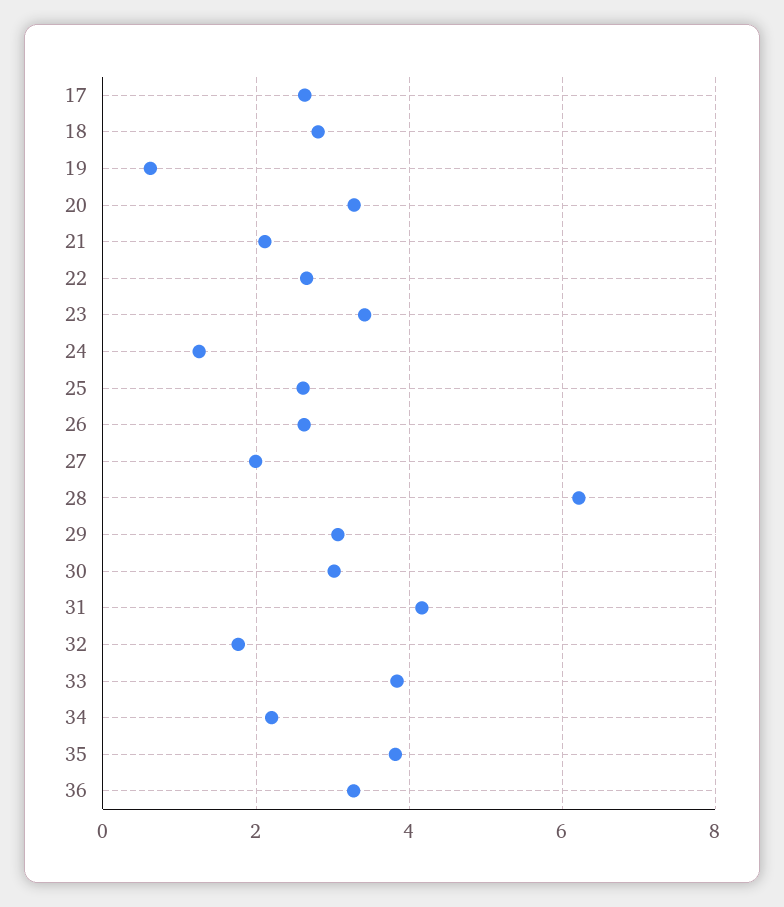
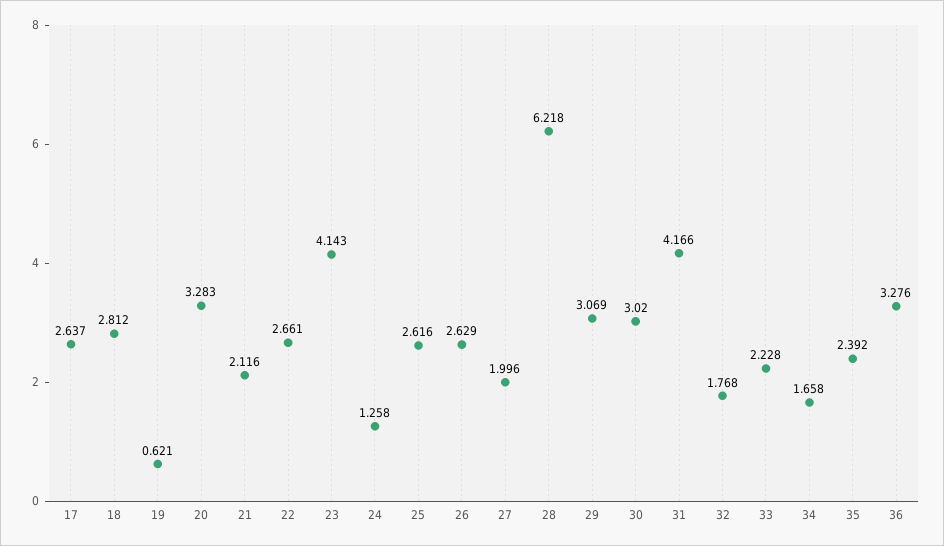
23: 3.4 -> 4.143
33: 3.8 -> 2.228
34: 2.2 -> 1.658
35: 3.8 -> 2.392

